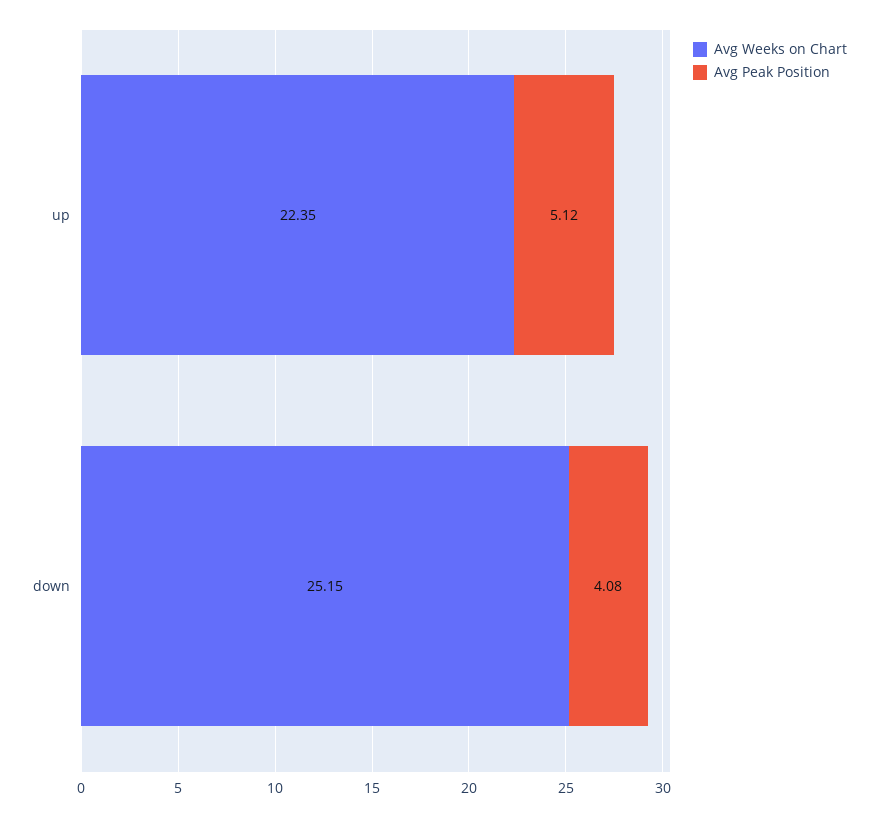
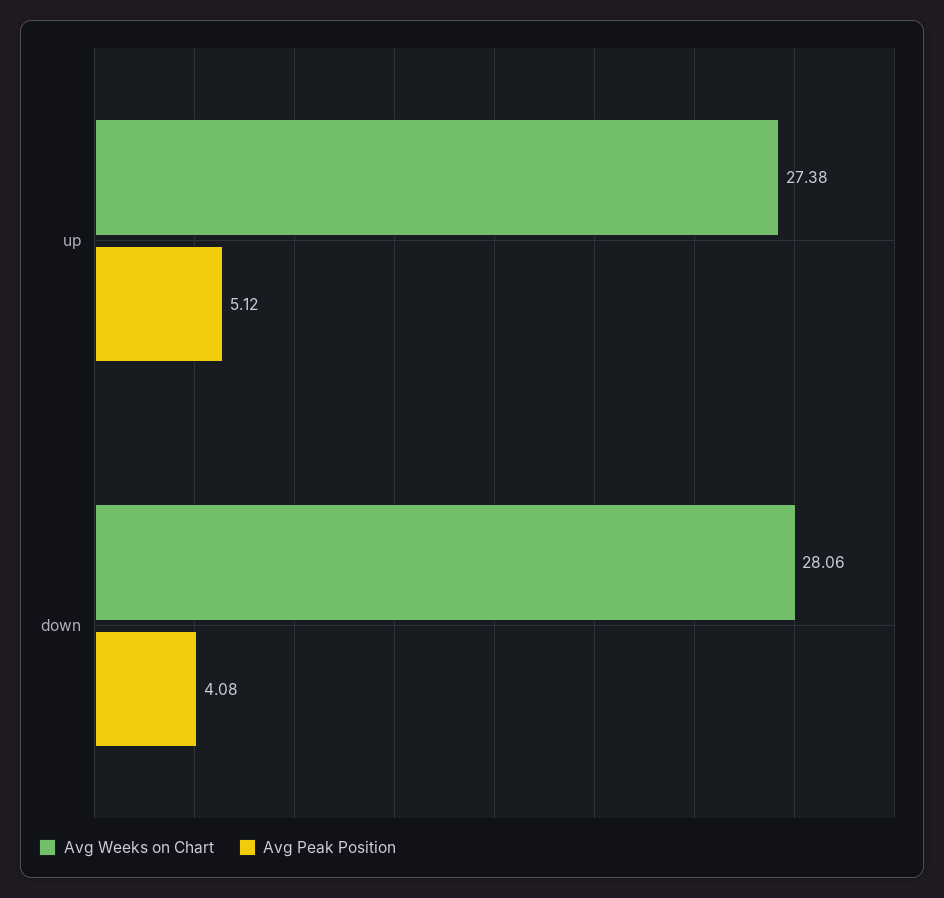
Avg Weeks on Chart, up: 22.35 -> 27.38
Avg Weeks on Chart, down: 25.15 -> 28.06

